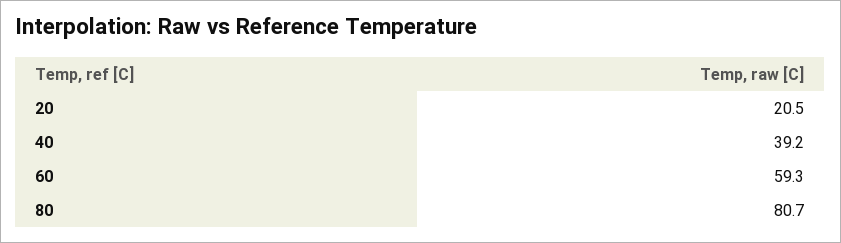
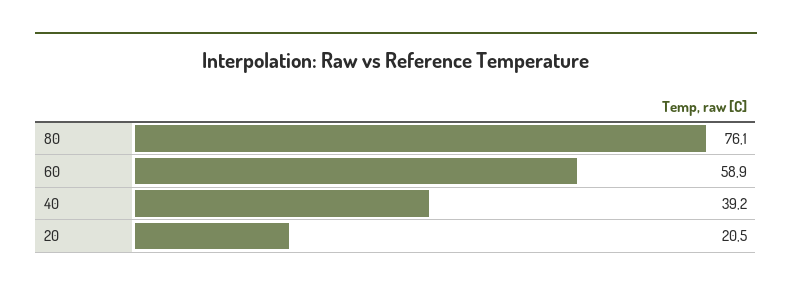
60: 59.3 -> 58.9
80: 80.7 -> 76.1

